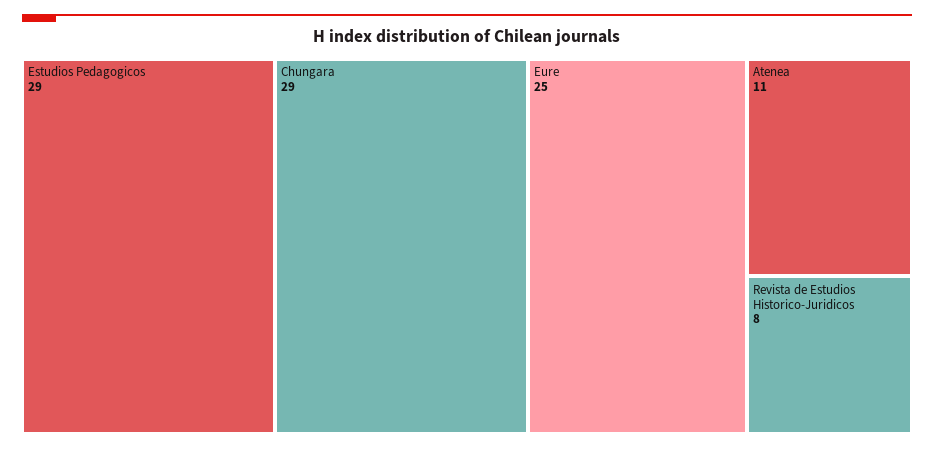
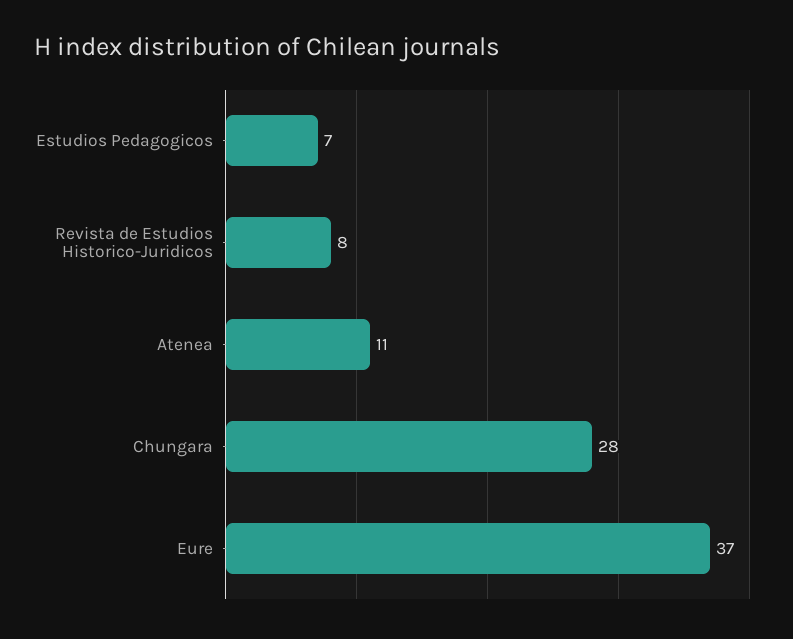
Estudios Pedagogicos: 29 -> 7
Chungara: 29 -> 28
Eure: 25 -> 37

